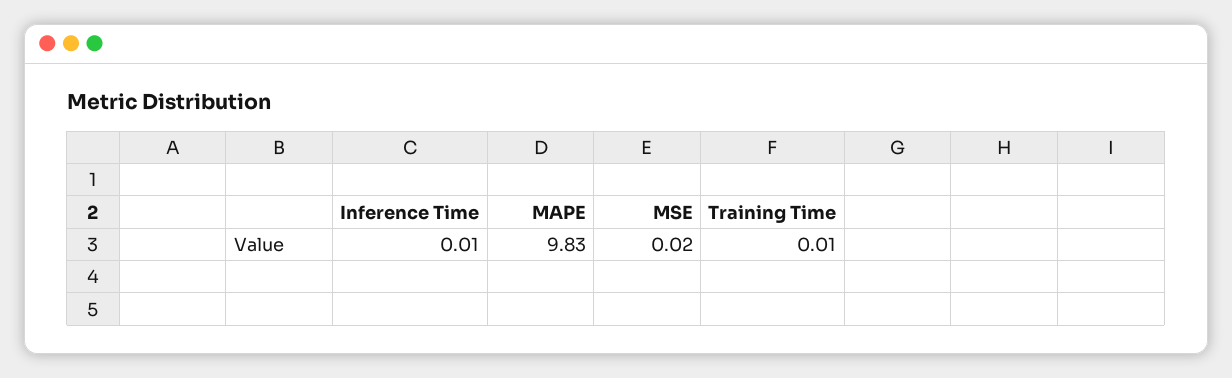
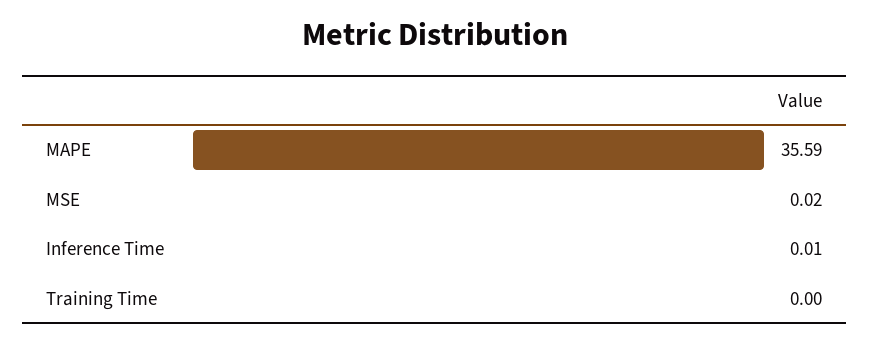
MAPE: 9.83 -> 35.59
Training Time: 0.01 -> 0

